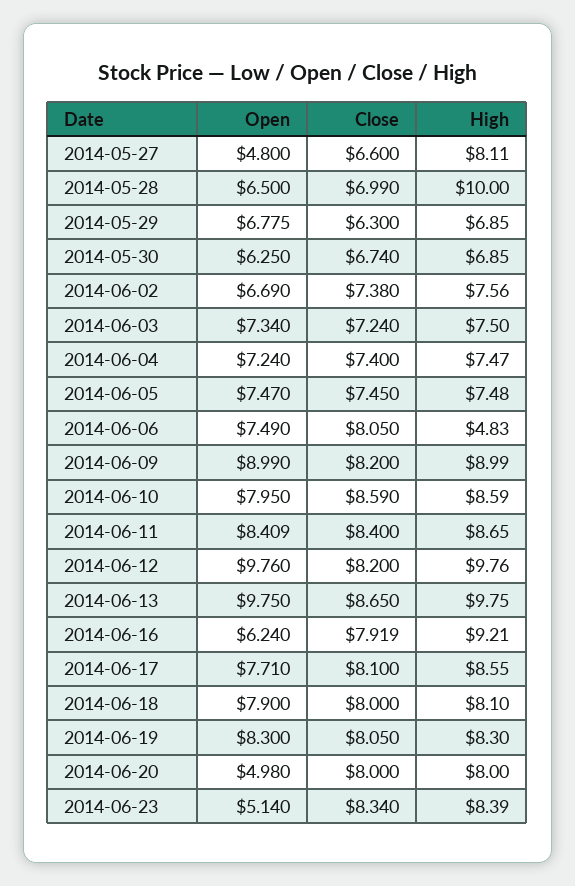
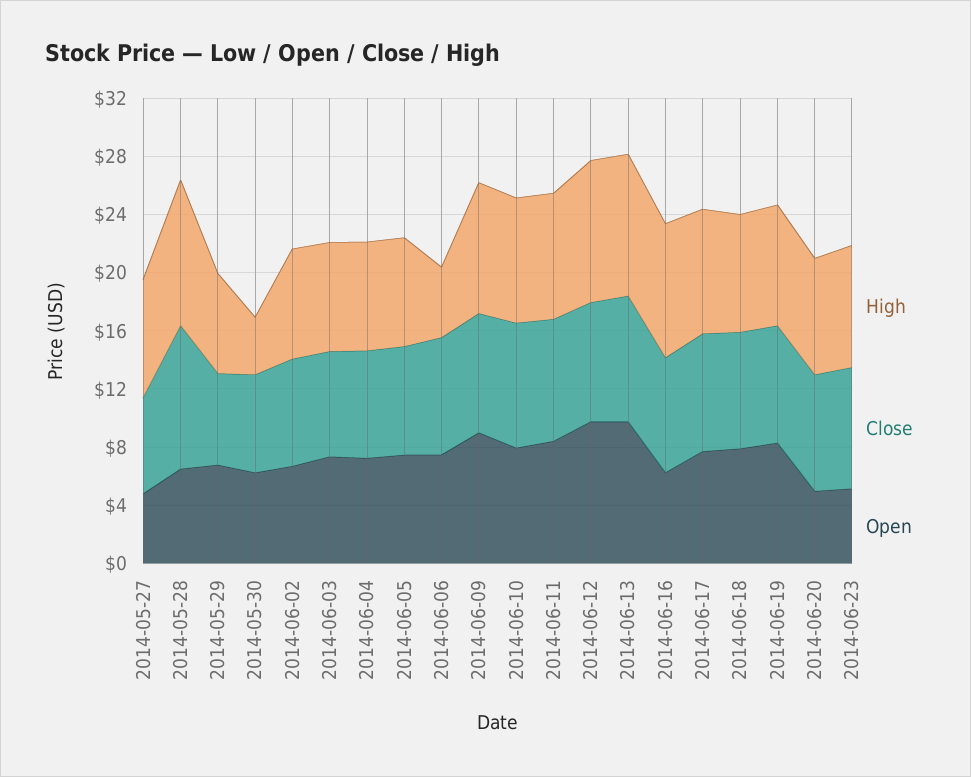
Close, 2014-05-28: 6.99 -> 10
High, 2014-05-30: 6.85 -> 4

